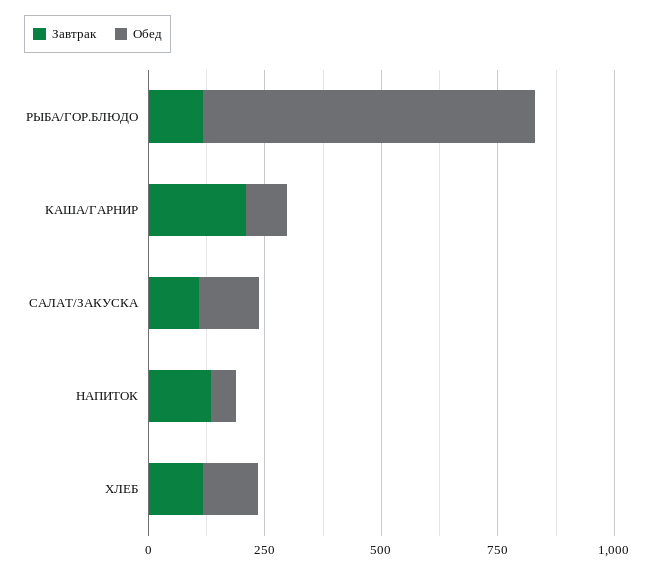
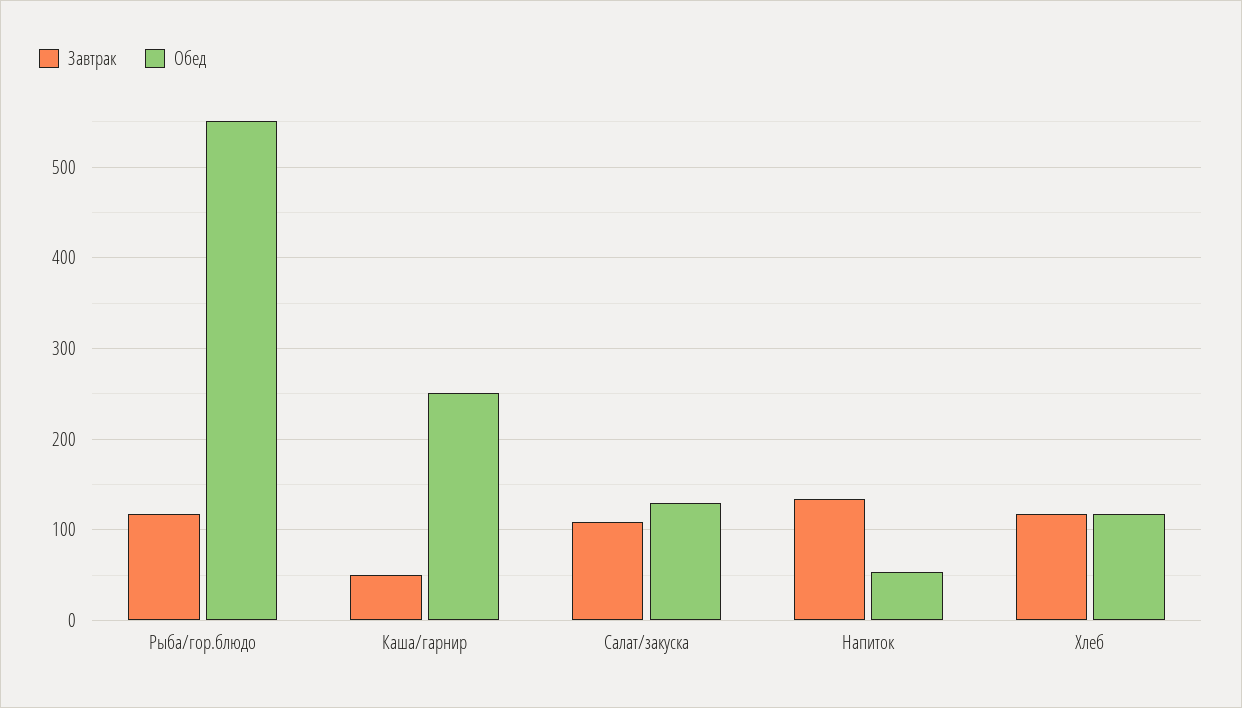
Обед, РЫБА/ГОР.БЛЮДО: 700 -> 550
Завтрак, КАША/ГАРНИР: 200 -> 50
Обед, КАША/ГАРНИР: 100 -> 250

